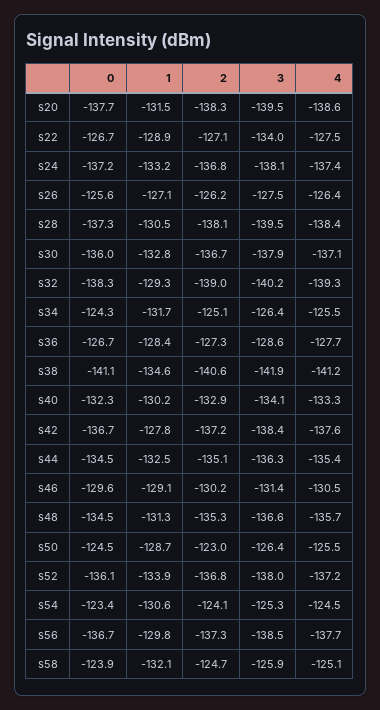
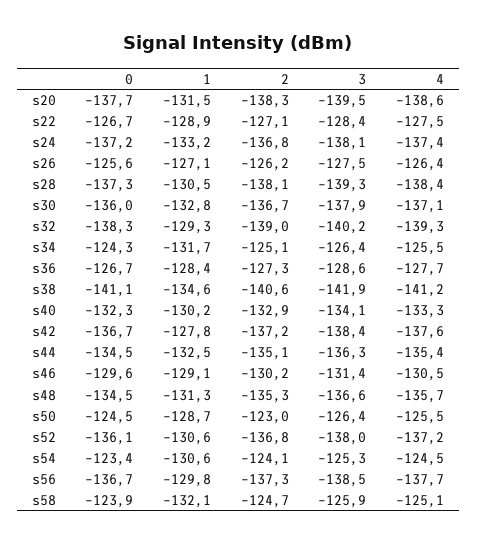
3, s22: -134 -> -128.4
3, s28: -139.5 -> -139.3
1, s52: -133.9 -> -130.6

